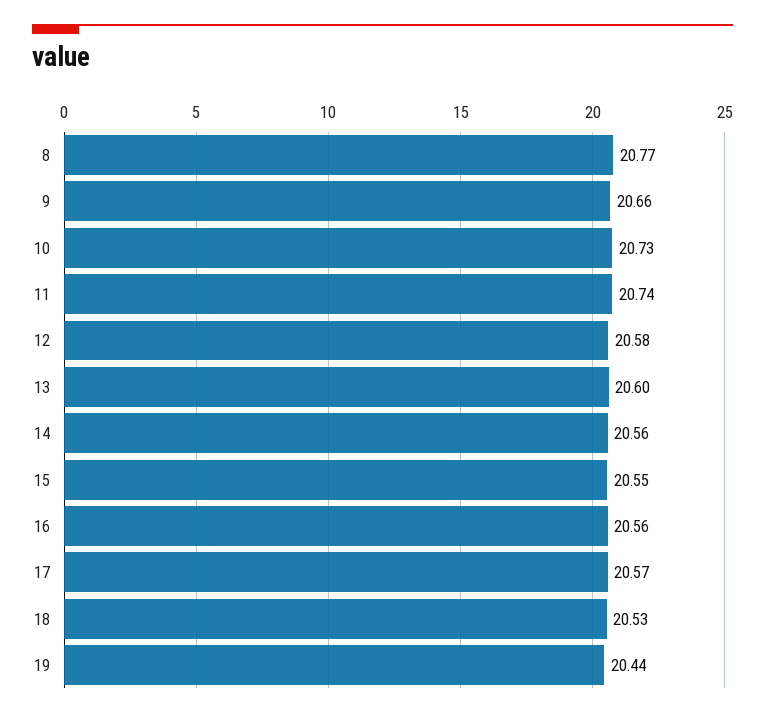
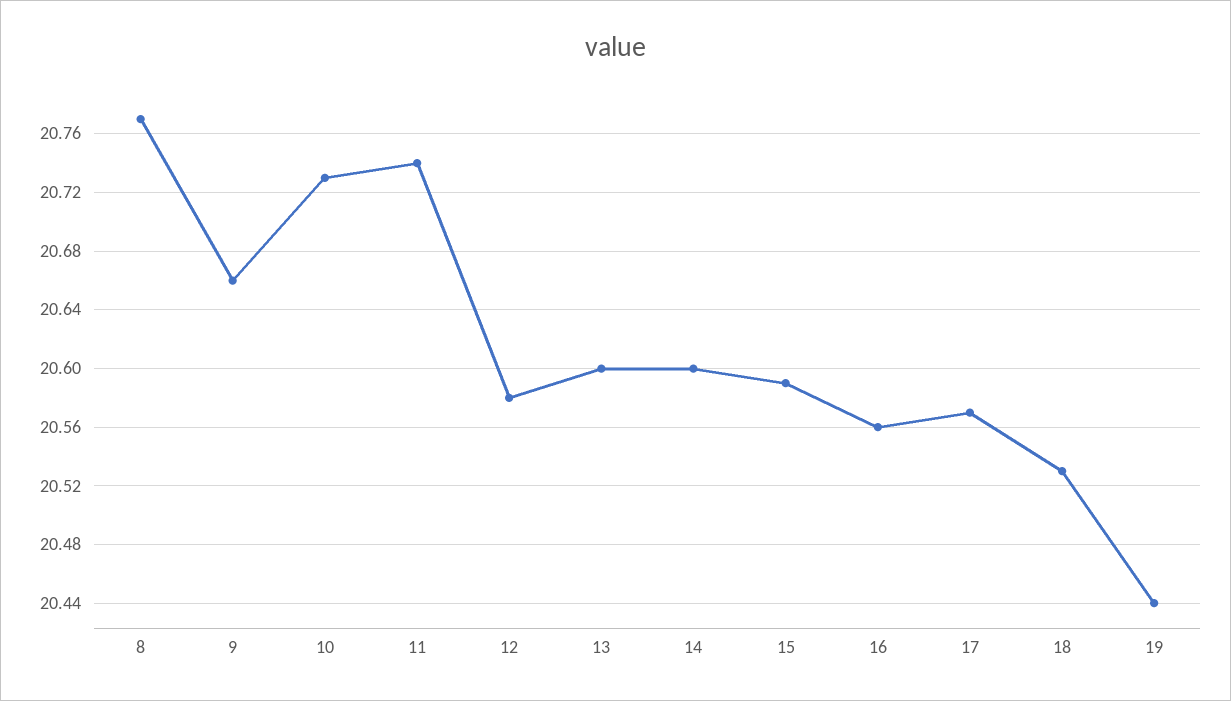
14: 20.56 -> 20.6
15: 20.55 -> 20.59

